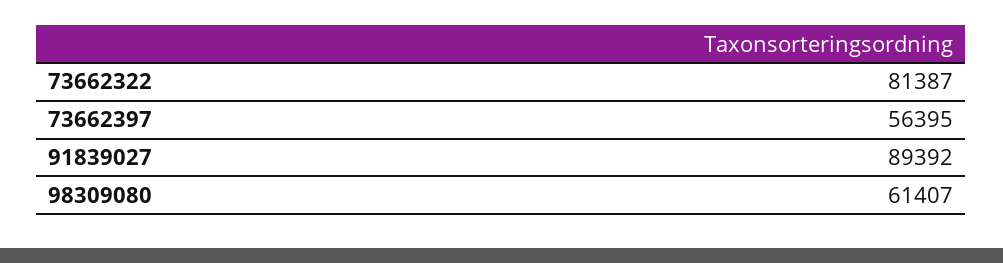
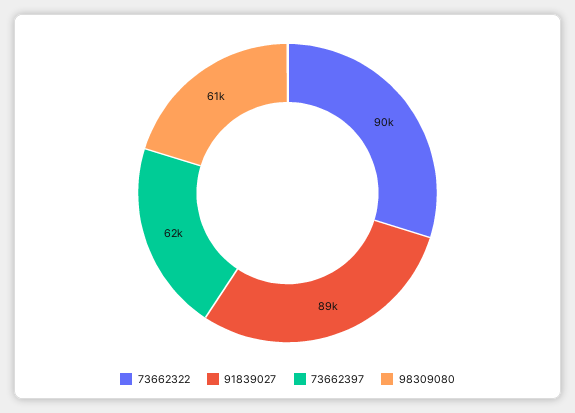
73662322: 81387 -> 90000
73662397: 56395 -> 62000

